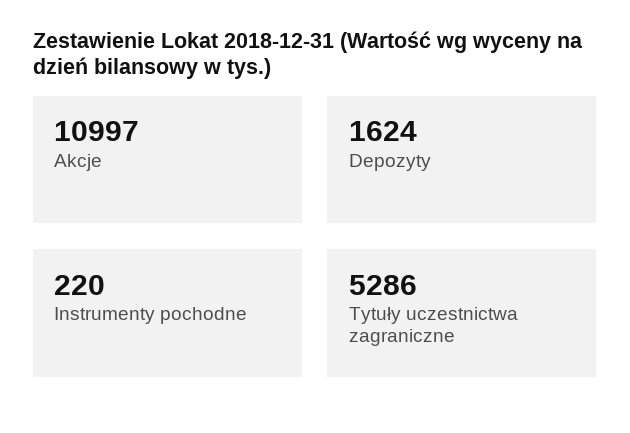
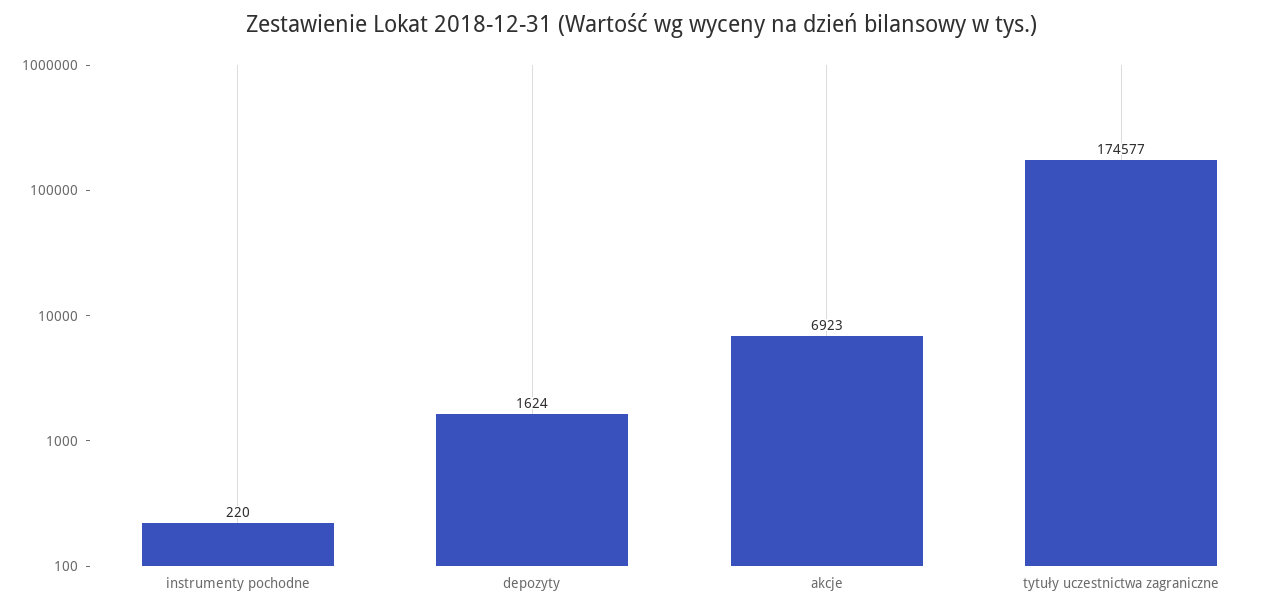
Akcje: 10997 -> 6923
Tytuły uczestnictwa zagraniczne: 5286 -> 174577

